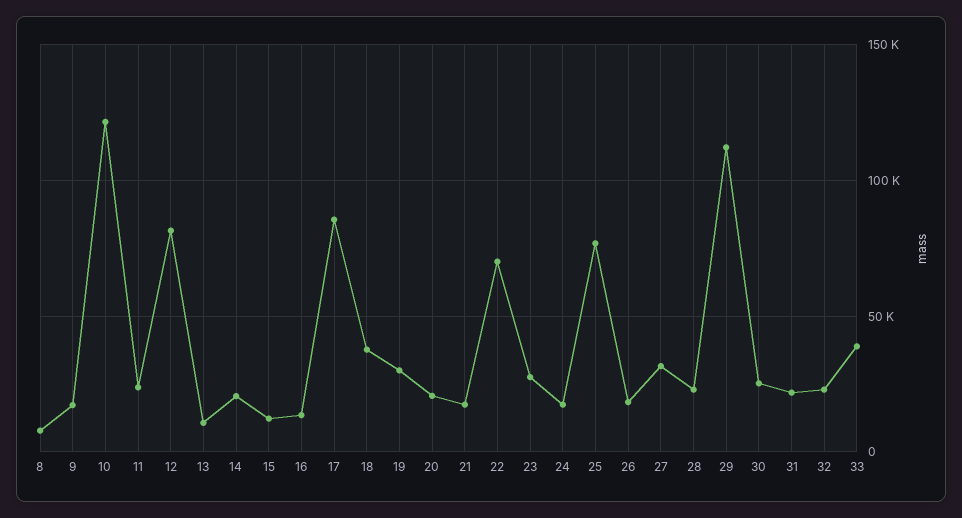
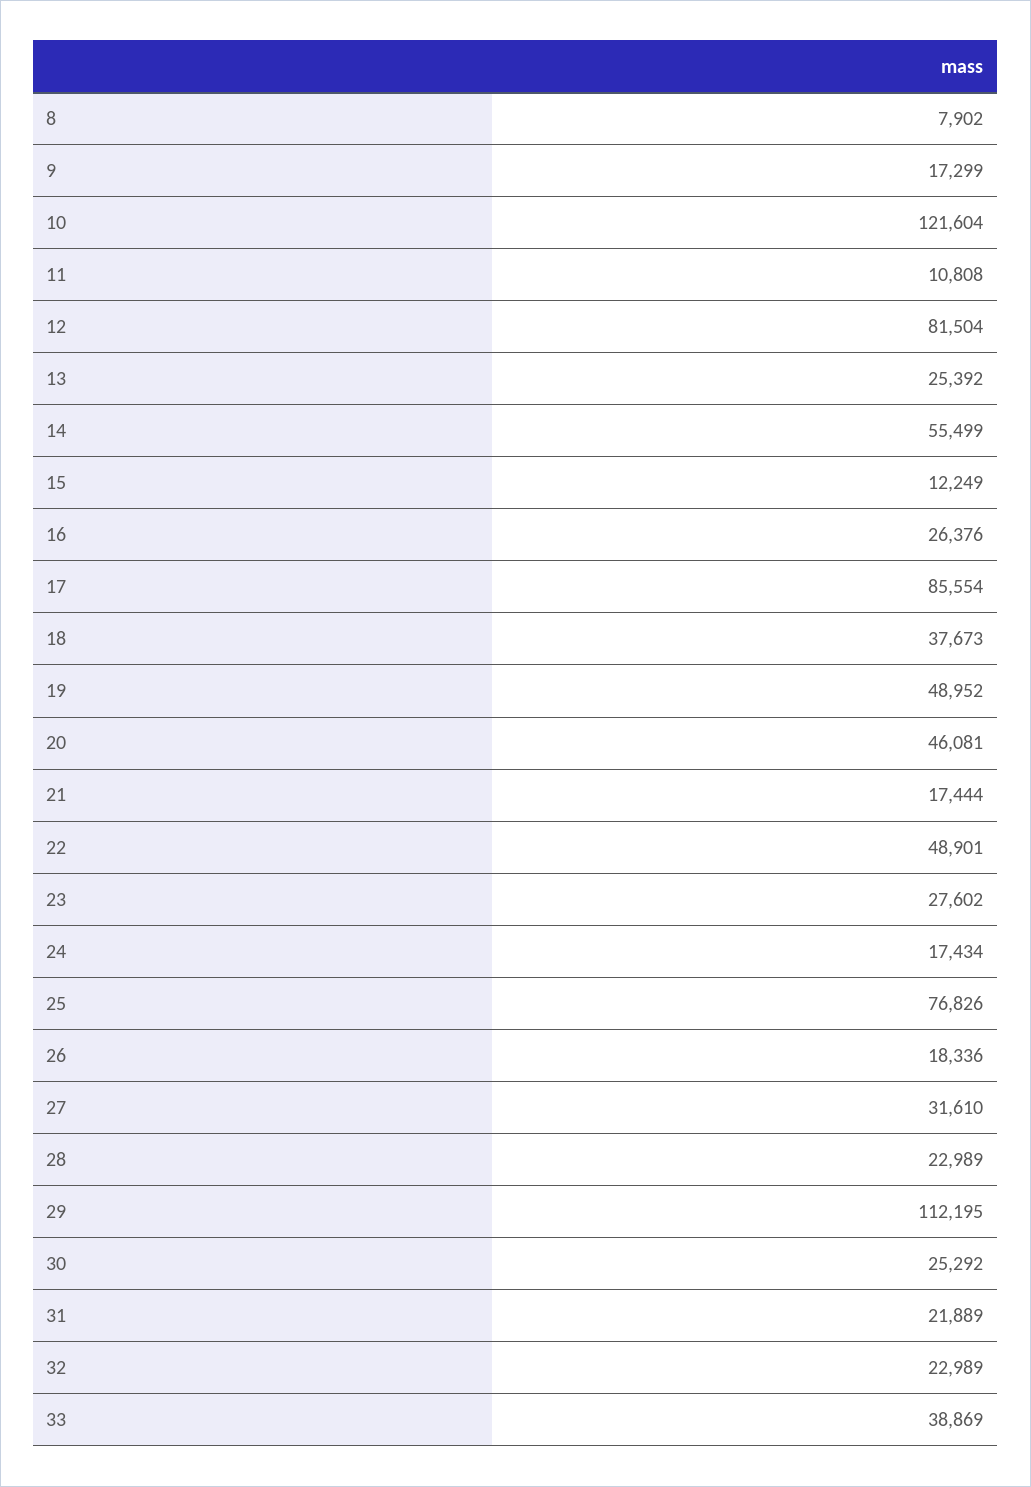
11: 25000 -> 10808
13: 10000 -> 25392
14: 20000 -> 55499
16: 15000 -> 26376
19: 30000 -> 48952
20: 20000 -> 46081
22: 70000 -> 48901

